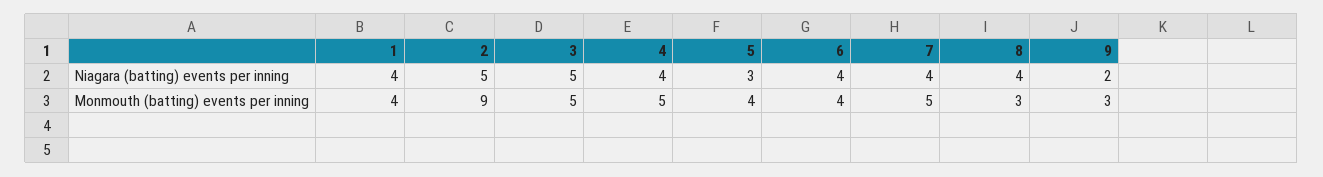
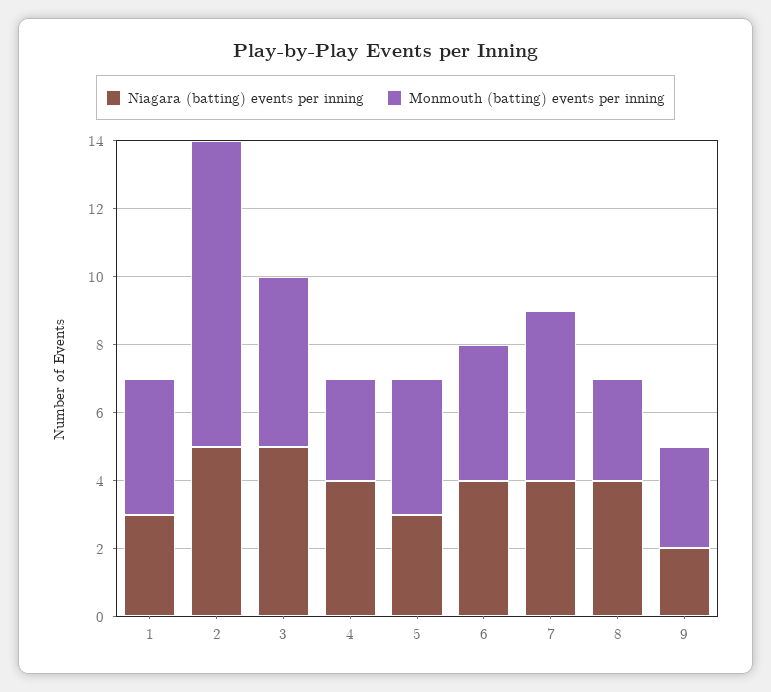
Niagara (batting) events per inning, 1: 4 -> 3
Monmouth (batting) events per inning, 4: 5 -> 3

